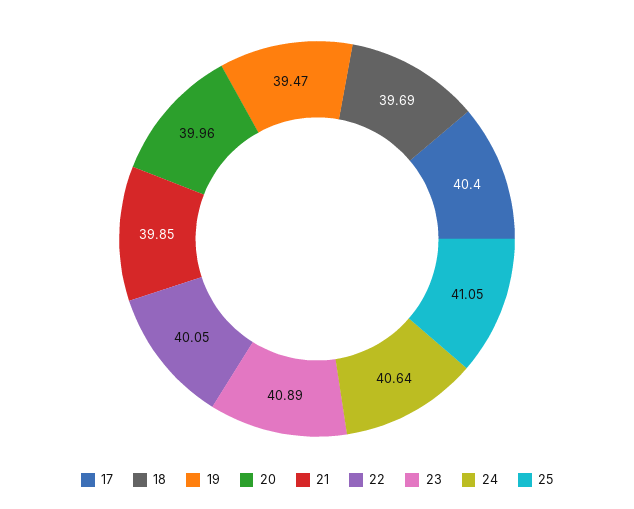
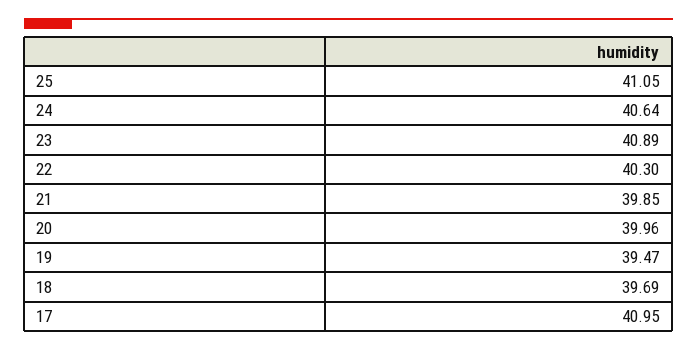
17: 40.4 -> 40.95
22: 40.05 -> 40.3

